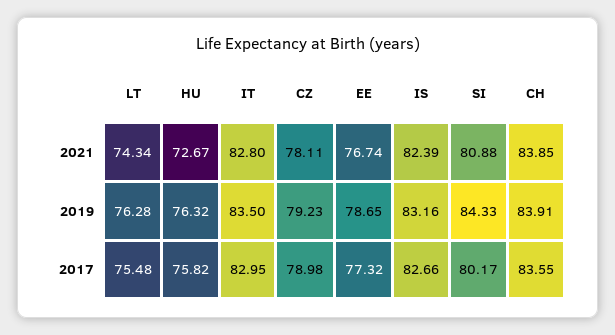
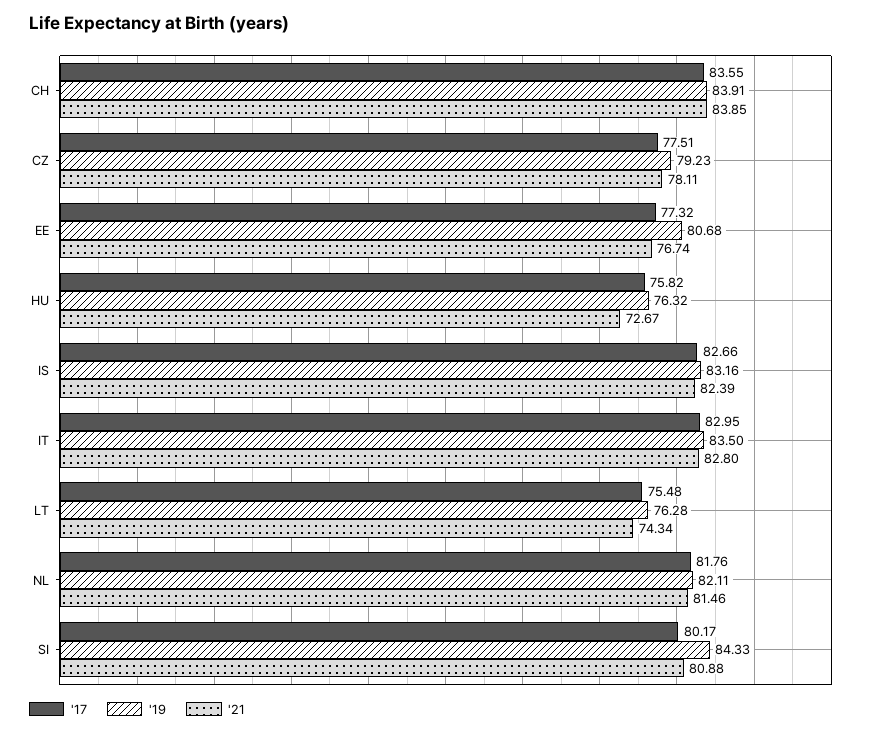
2019, EE: 78.65 -> 80.68
2017, CZ: 78.98 -> 77.51
2017, NL: none -> 81.76
2019, NL: none -> 82.11
2021, NL: none -> 81.46

